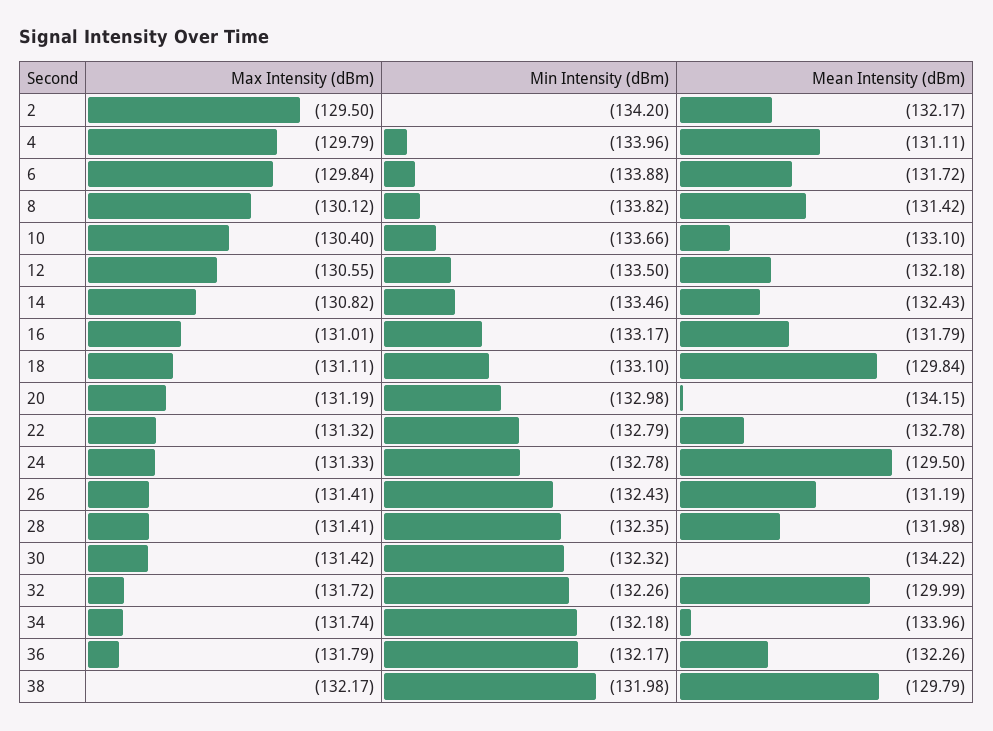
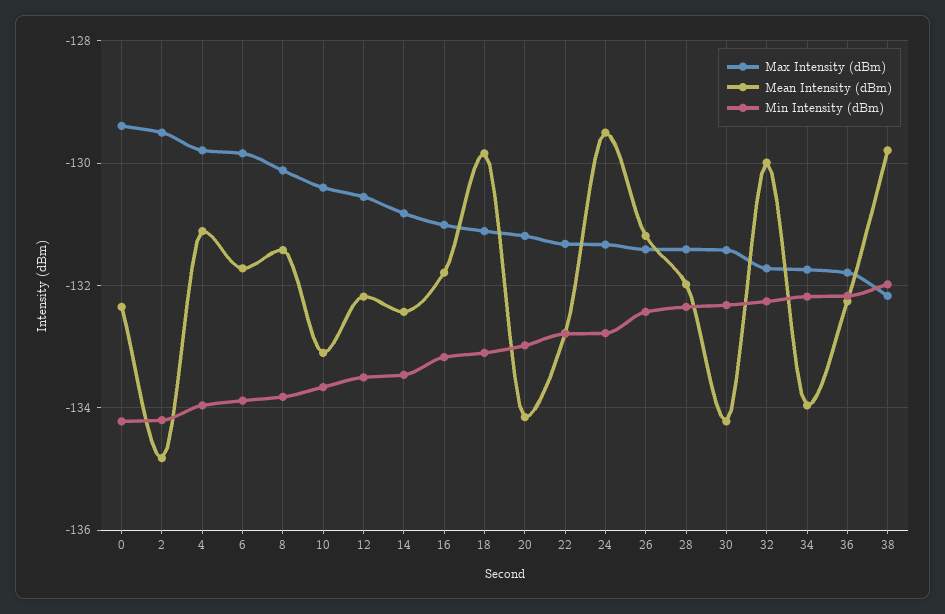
Mean Intensity (dBm), 2: -132.17 -> -134.8
Max Intensity (dBm), 0: none -> -129.4
Mean Intensity (dBm), 0: none -> -132.4
Min Intensity (dBm), 0: none -> -134.2

